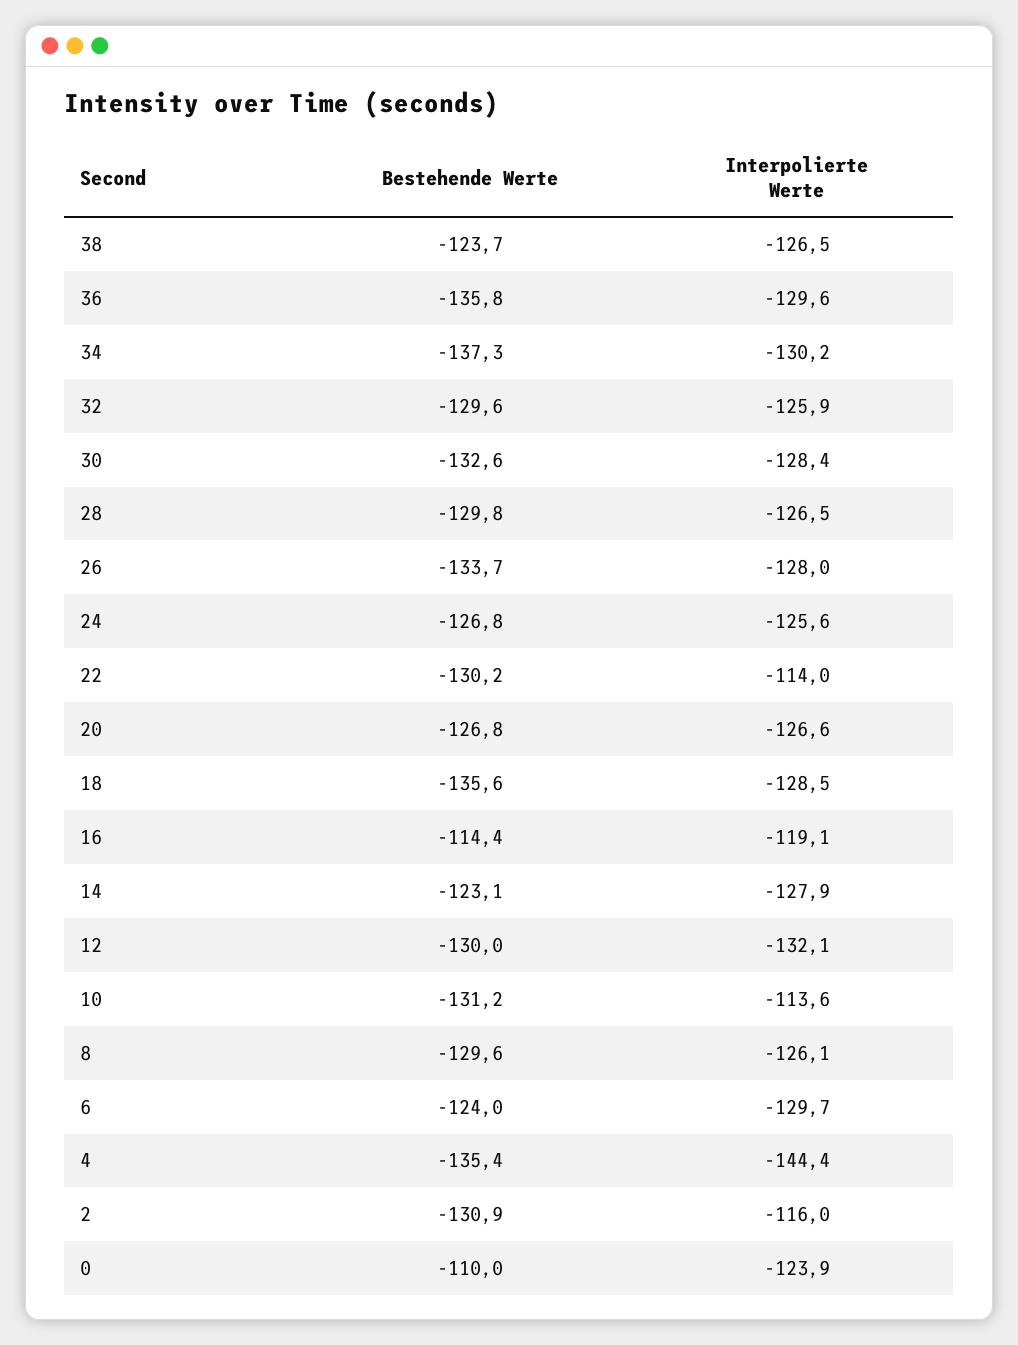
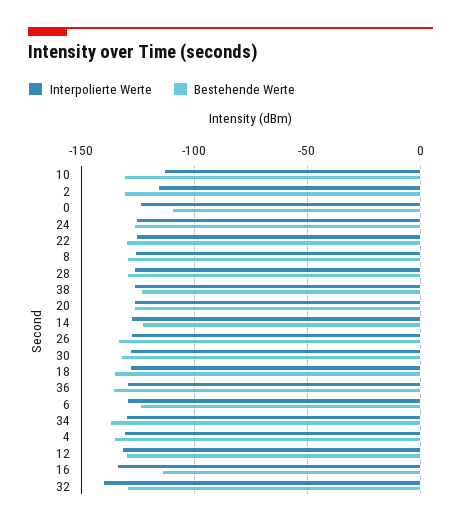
Interpolierte Werte, 32: -125.9 -> -140
Interpolierte Werte, 22: -114 -> -125
Interpolierte Werte, 16: -119.1 -> -135
Interpolierte Werte, 4: -144.4 -> -130

